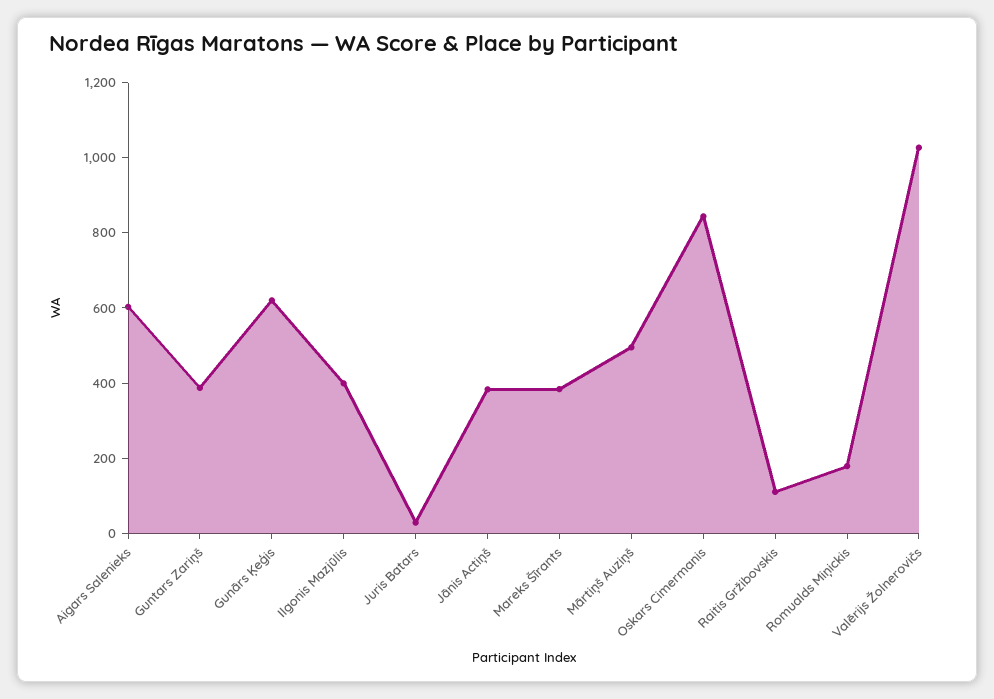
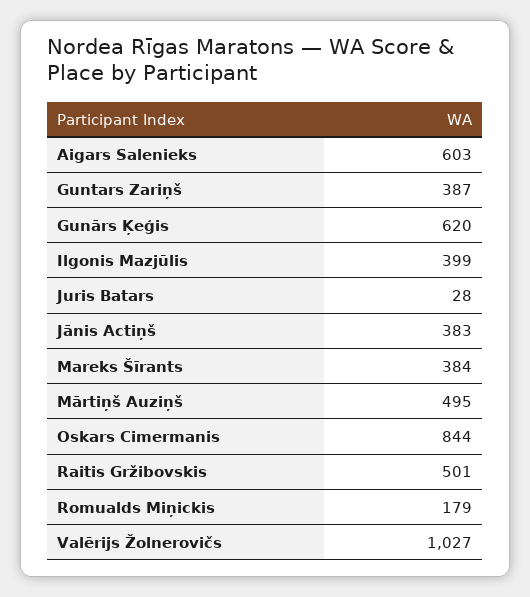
Raitis Gržibovskis: 100 -> 501

